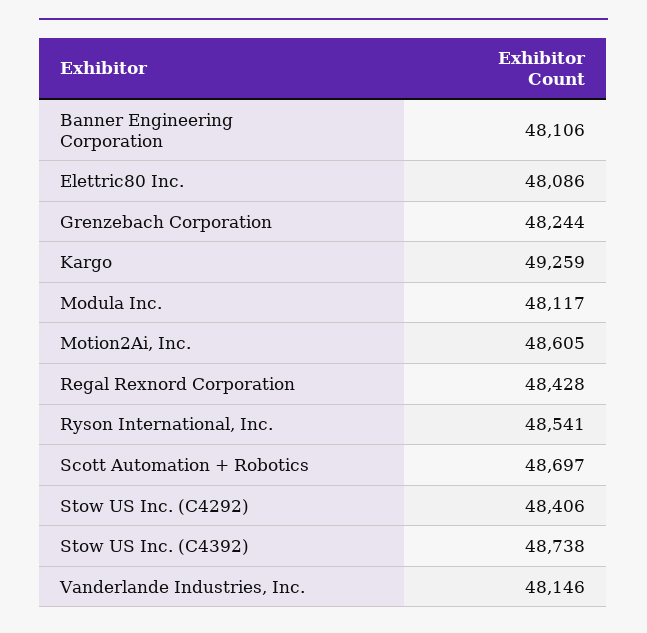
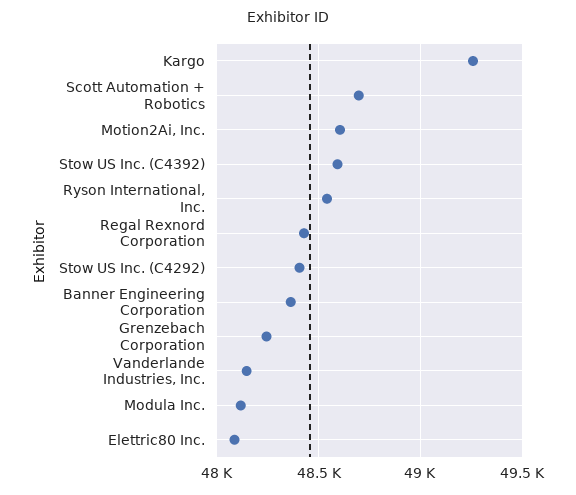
Banner Engineering Corporation: 48106 -> 48350
Stow US Inc. (C4392): 48738 -> 48600

